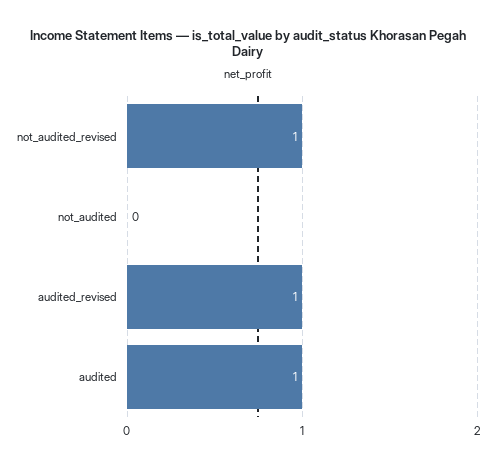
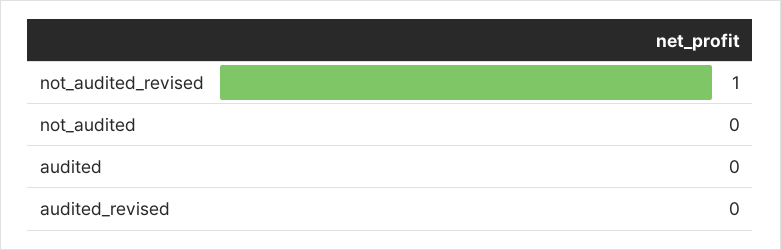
audited_revised: 1 -> 0
audited: 1 -> 0

